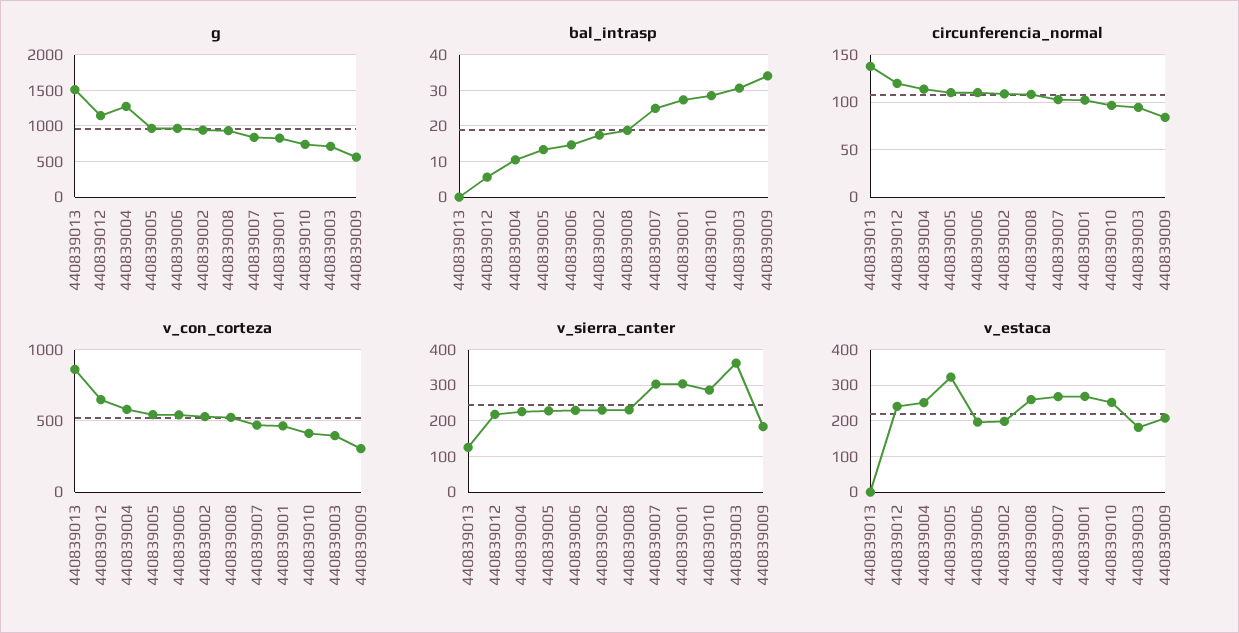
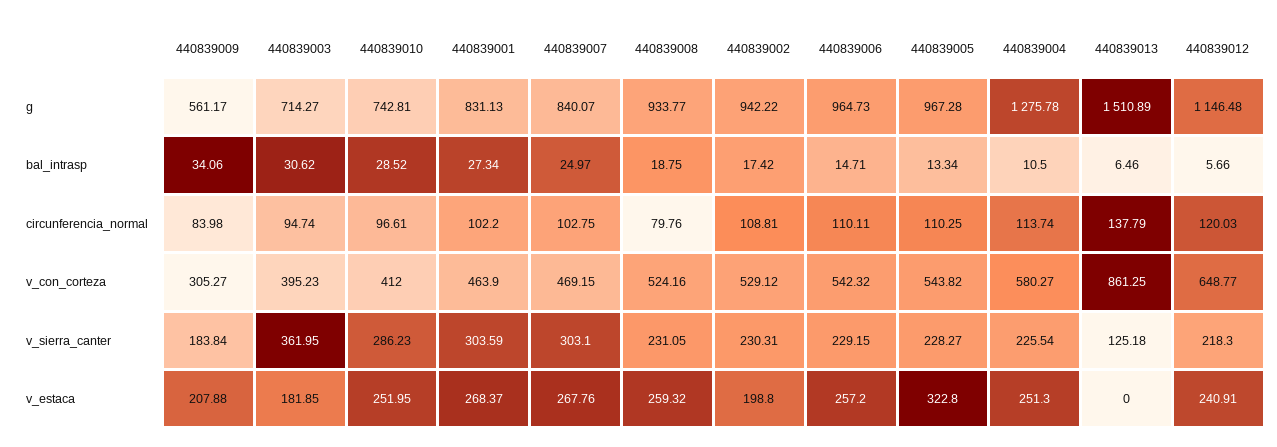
bal_intrasp, 440839013: 0 -> 6.46
circunferencia_normal, 440839008: 110 -> 79.76
v_estaca, 440839006: 200 -> 257.2

